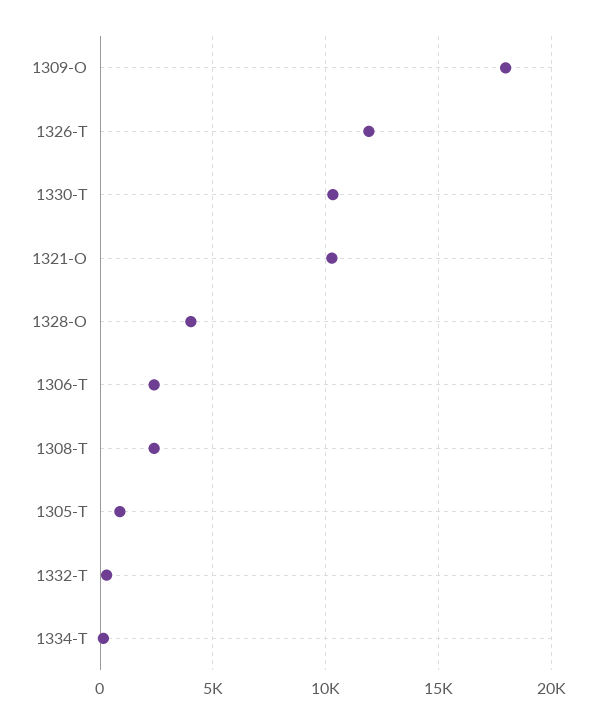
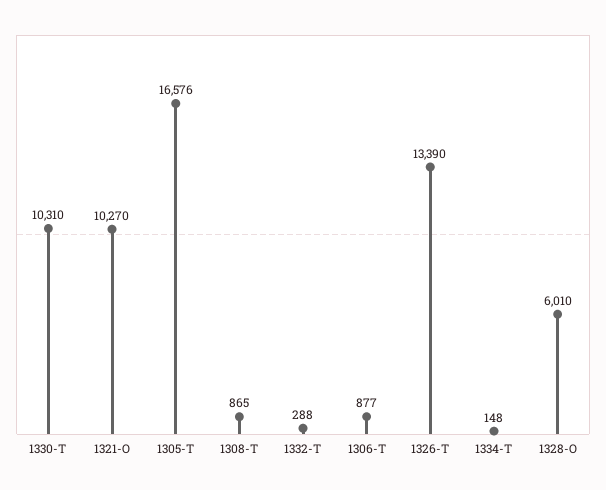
1309-O: 18000 -> none
1326-T: 12000 -> 13390
1328-O: 4000 -> 6010
1306-T: 2500 -> 877
1308-T: 2500 -> 865
1305-T: 1000 -> 16576

